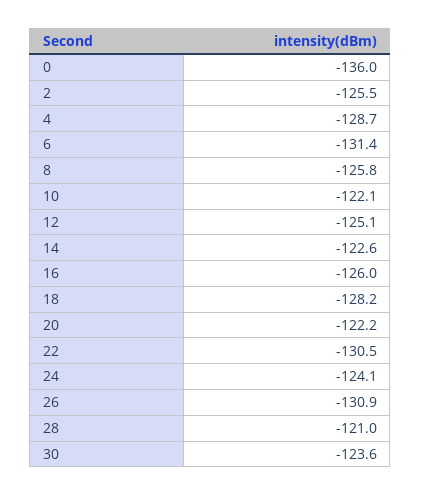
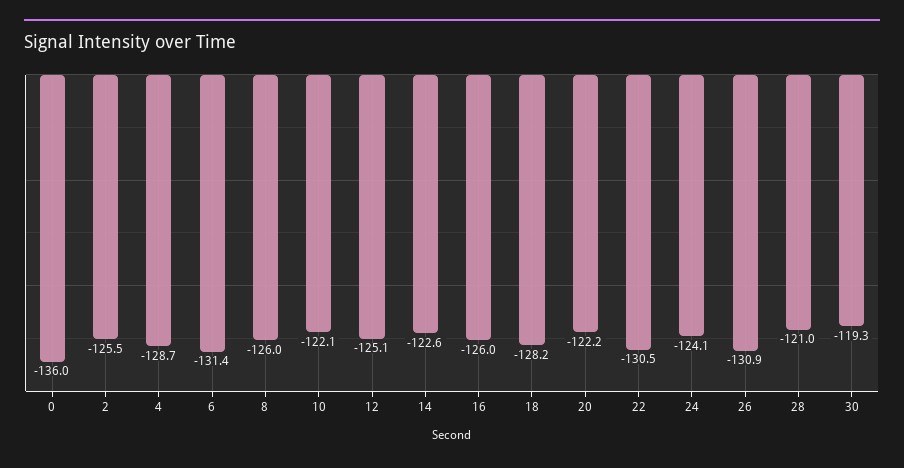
8: -125.8 -> -126
30: -123.6 -> -119.3

